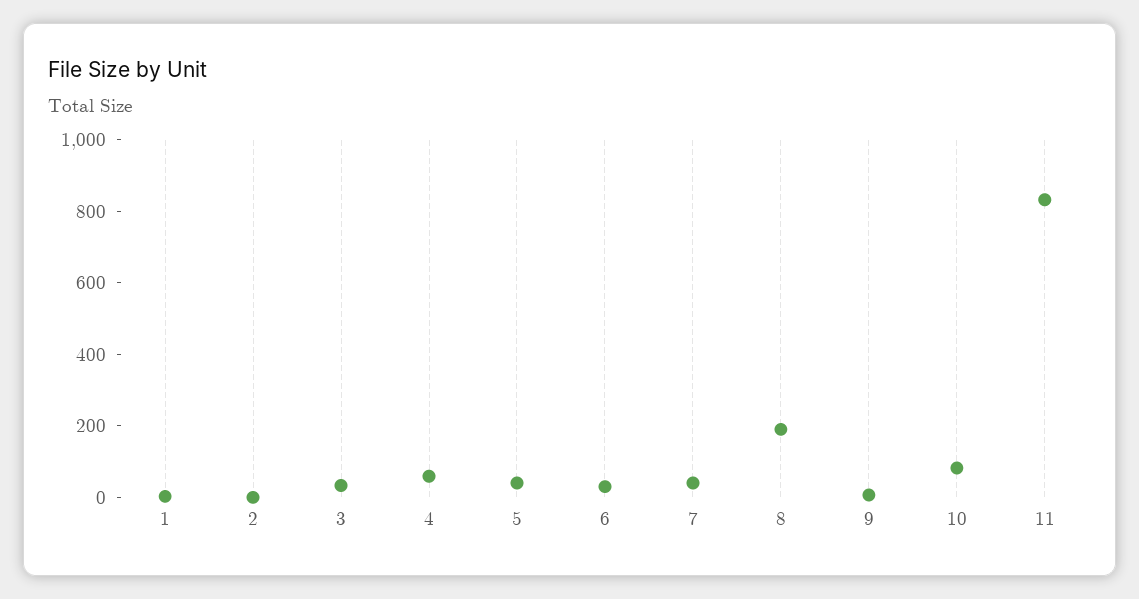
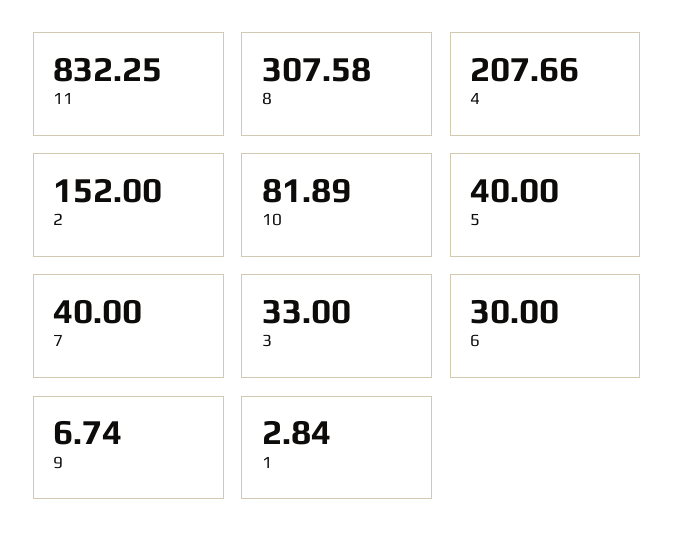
2: 0 -> 152
4: 50 -> 207.66
8: 200 -> 307.58

